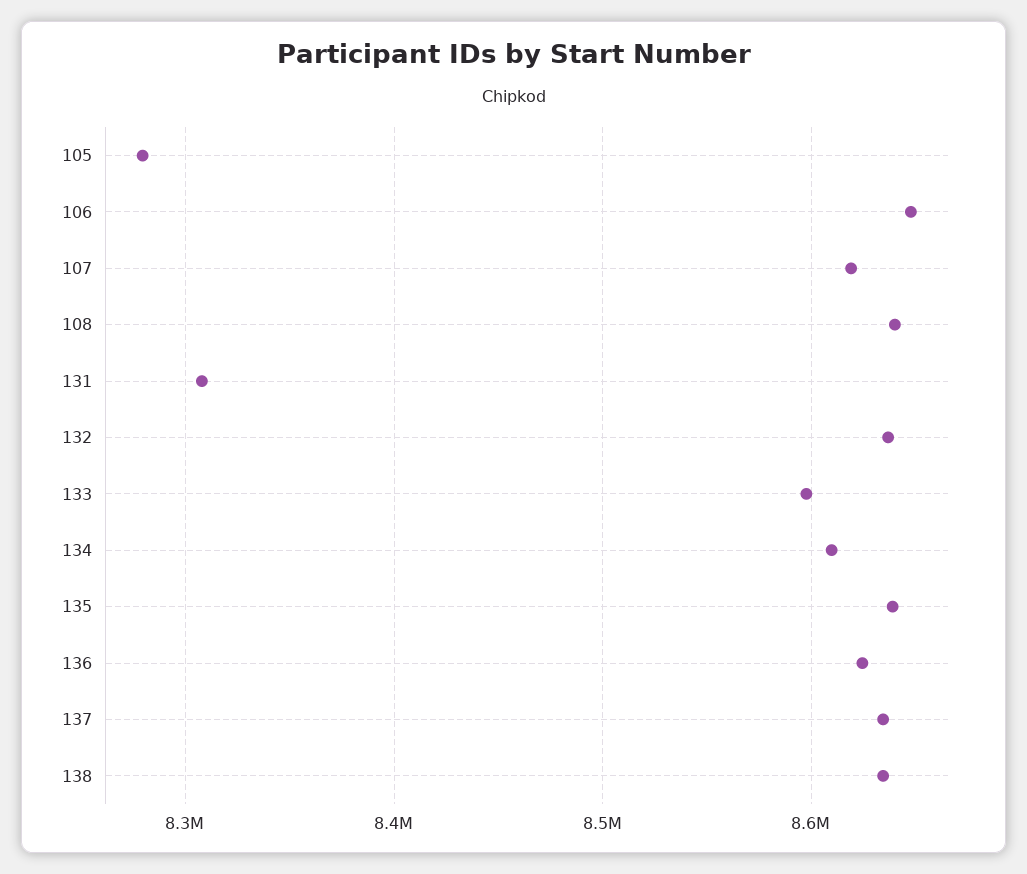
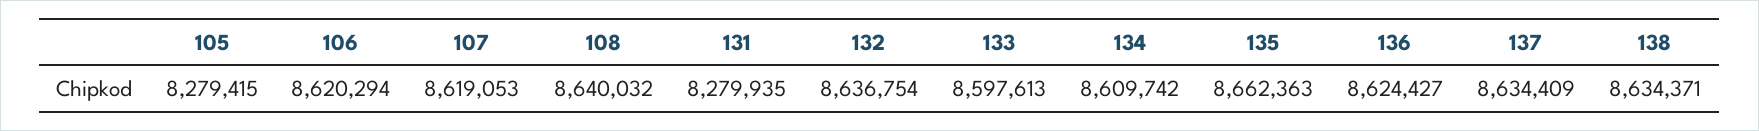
106: 8650000 -> 8620294
131: 8310000 -> 8279935
135: 8640000 -> 8662363

